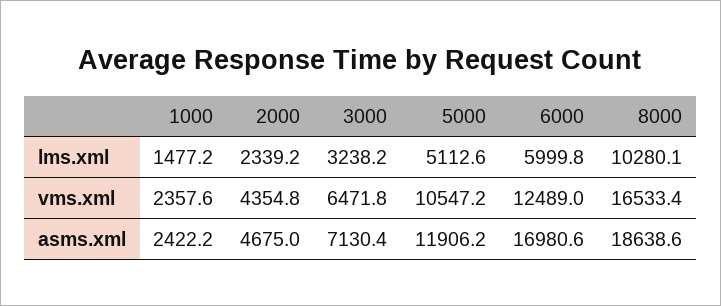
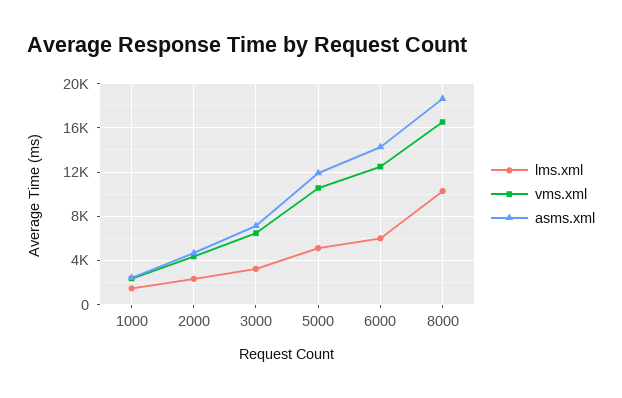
asms.xml, 6000: 16980.6 -> 14000

